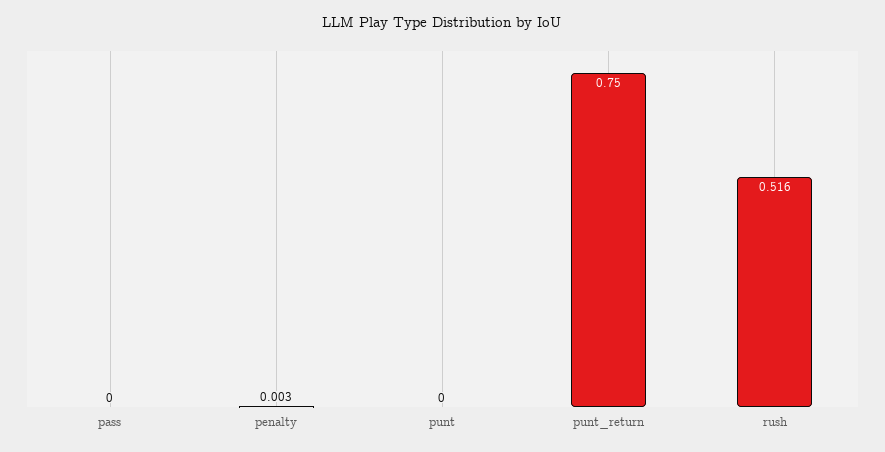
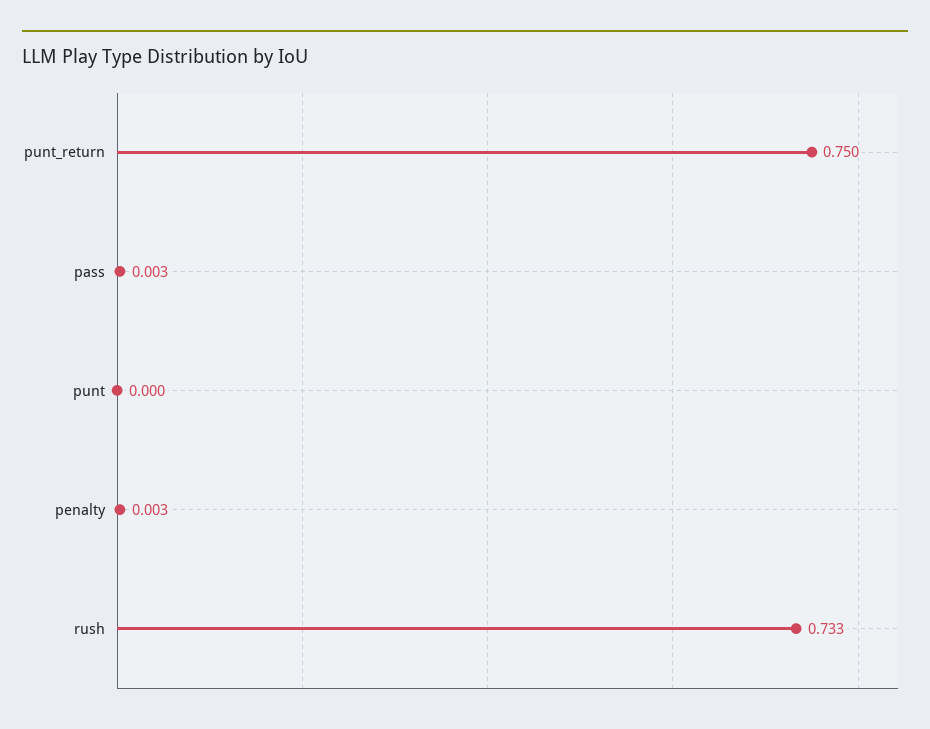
pass: 0 -> 0.003
rush: 0.516 -> 0.733

